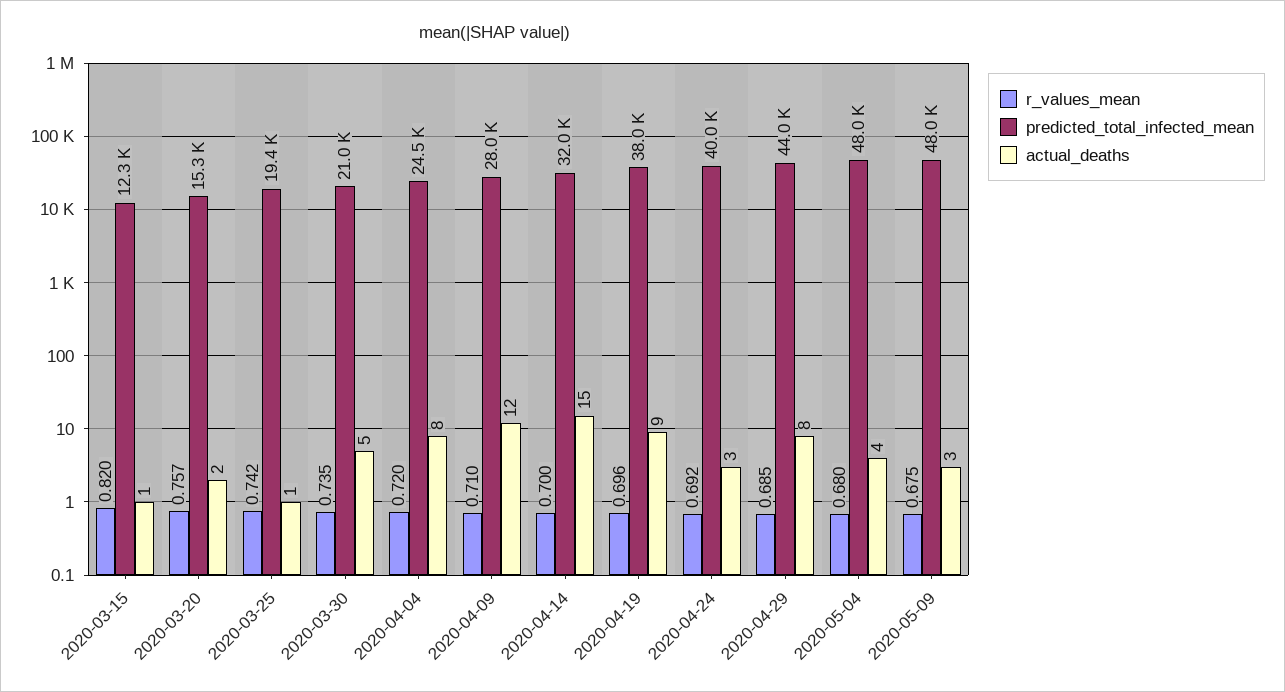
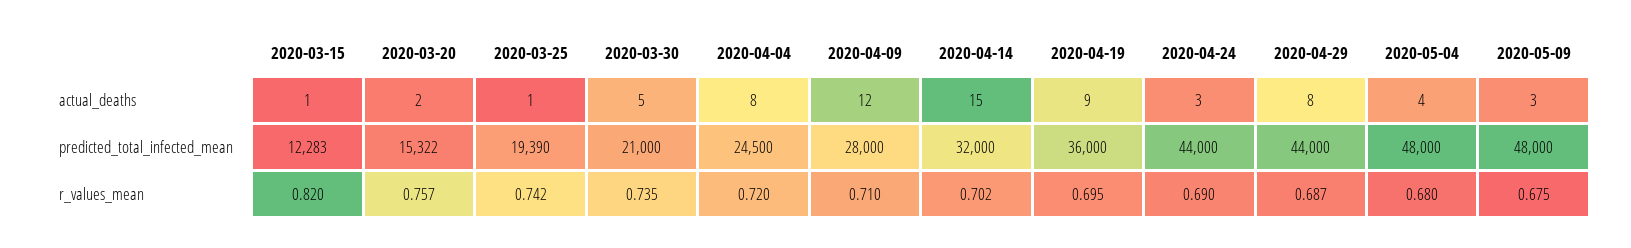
r_values_mean, 2020-04-14: 0.7 -> 0.702
r_values_mean, 2020-04-19: 0.696 -> 0.695
predicted_total_infected_mean, 2020-04-19: 38000 -> 36000
r_values_mean, 2020-04-24: 0.692 -> 0.69
predicted_total_infected_mean, 2020-04-24: 40000 -> 44000
r_values_mean, 2020-04-29: 0.685 -> 0.687

